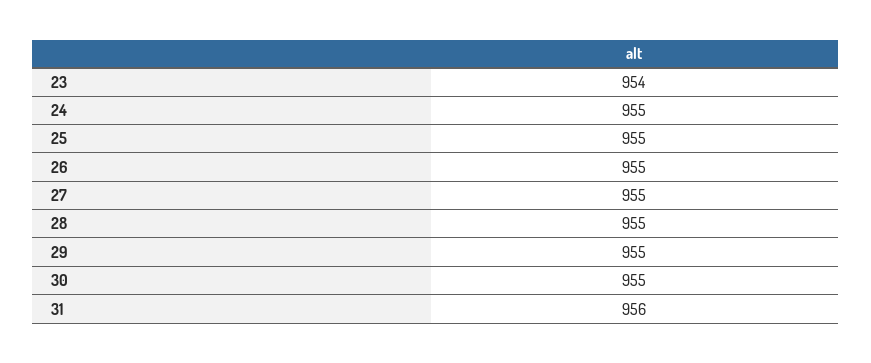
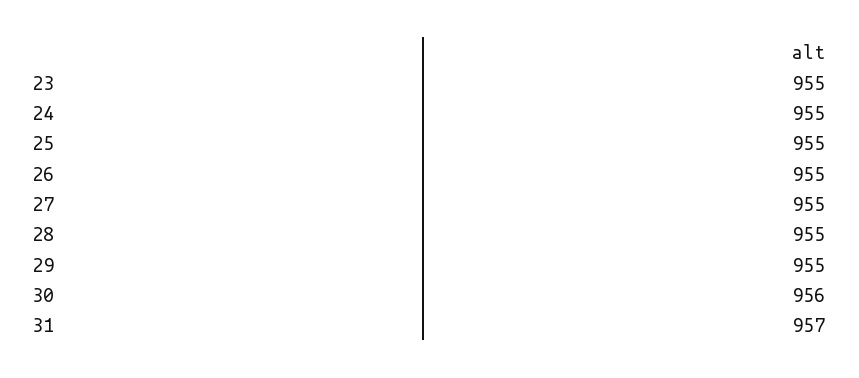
23: 954 -> 955
30: 955 -> 956
31: 956 -> 957

